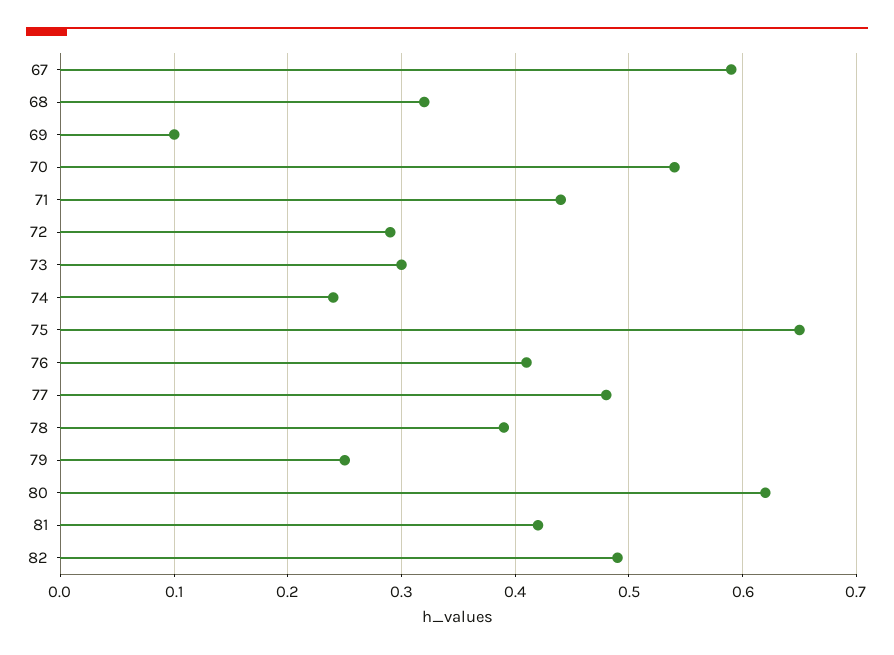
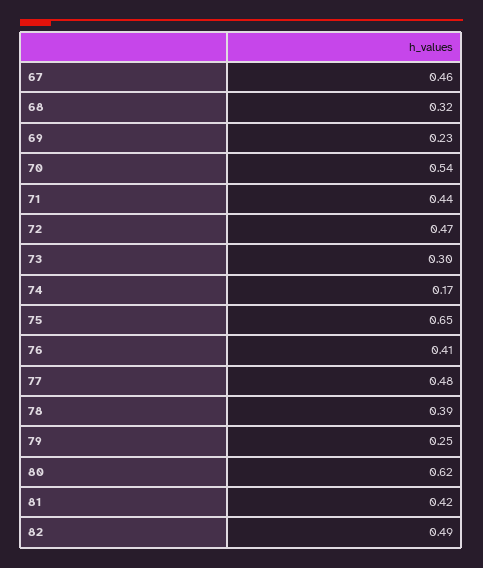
67: 0.59 -> 0.46
69: 0.1 -> 0.23
72: 0.29 -> 0.47
74: 0.24 -> 0.17

